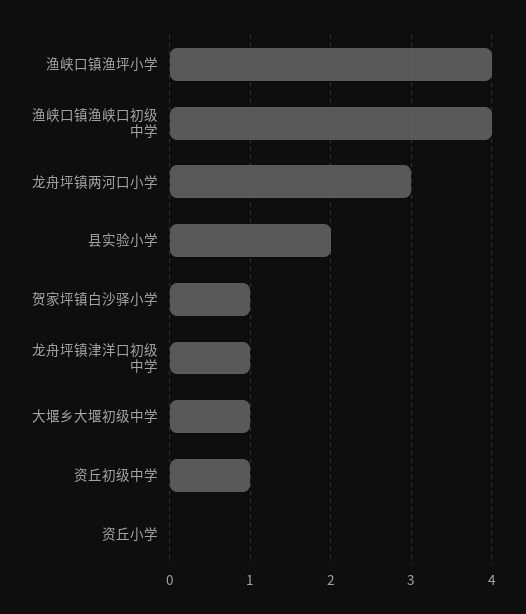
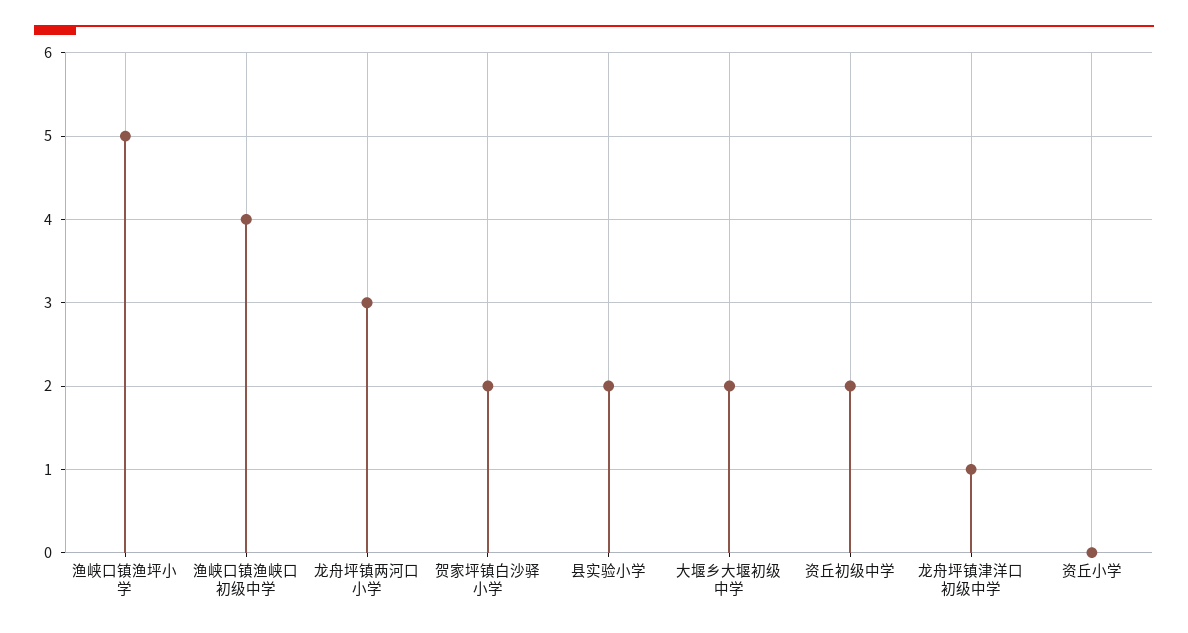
渔峡口镇渔坪小学: 4 -> 5
贺家坪镇白沙驿小学: 1 -> 2
大堰乡大堰初级中学: 1 -> 2
资丘初级中学: 1 -> 2

